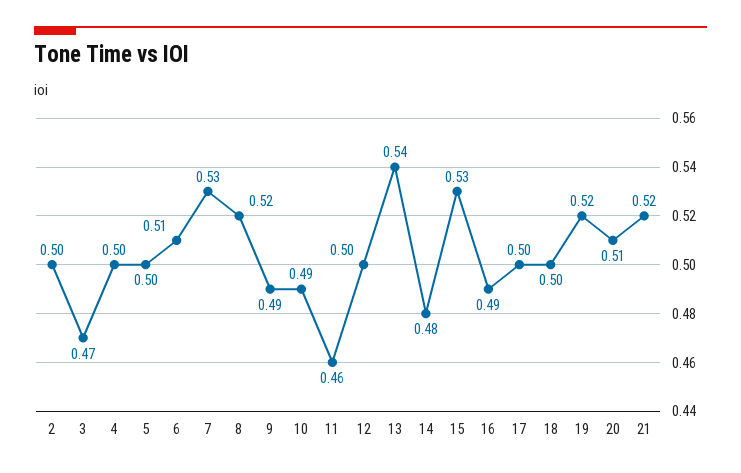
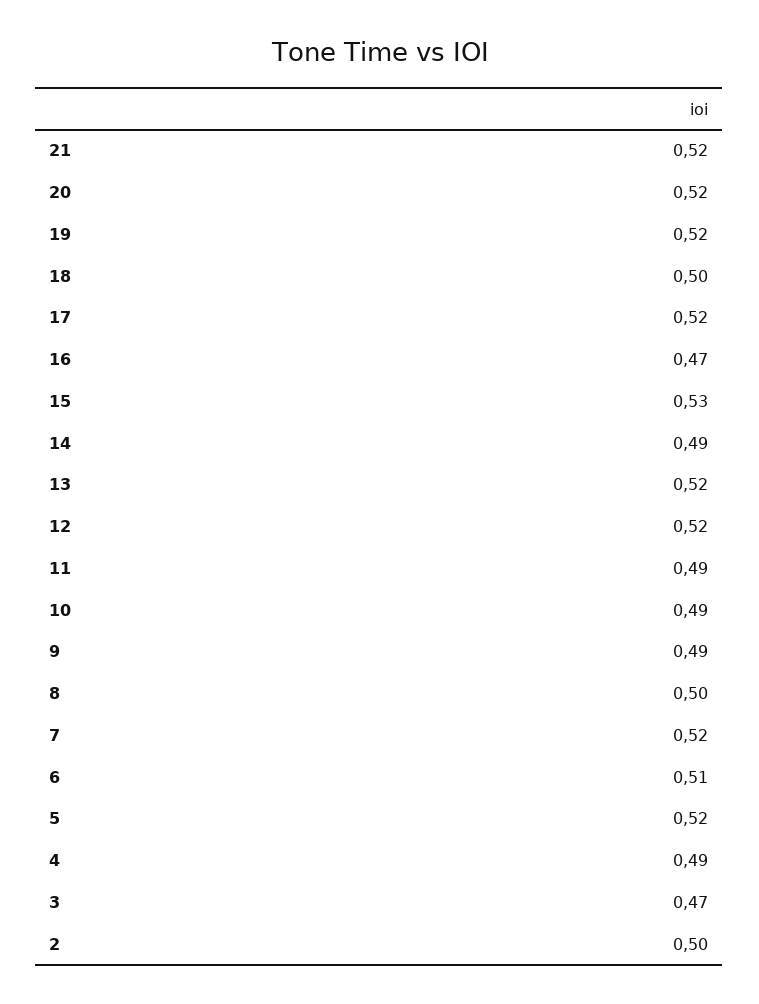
4: 0.5 -> 0.49
5: 0.5 -> 0.52
7: 0.53 -> 0.52
8: 0.52 -> 0.5
11: 0.46 -> 0.49
12: 0.5 -> 0.52
13: 0.54 -> 0.52
14: 0.48 -> 0.49
16: 0.49 -> 0.47
17: 0.5 -> 0.52
20: 0.51 -> 0.52

